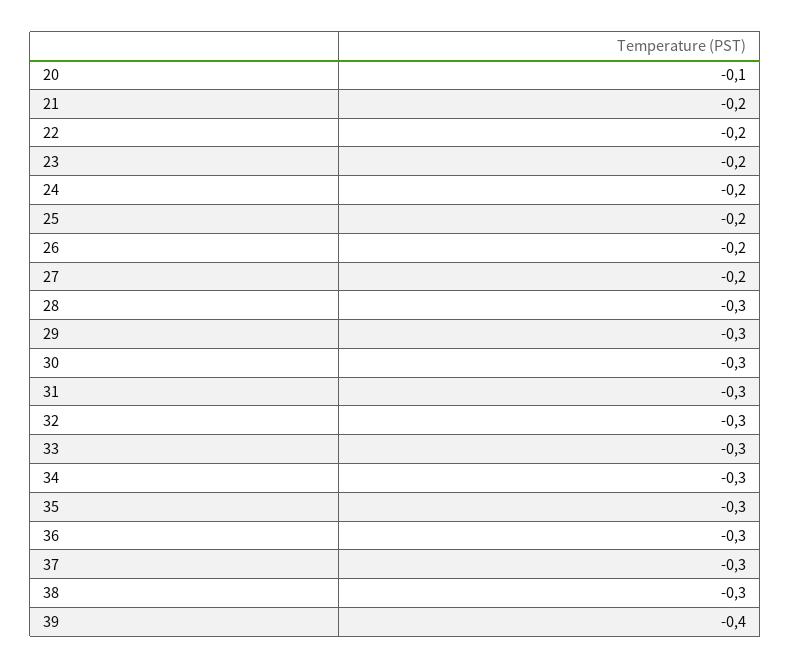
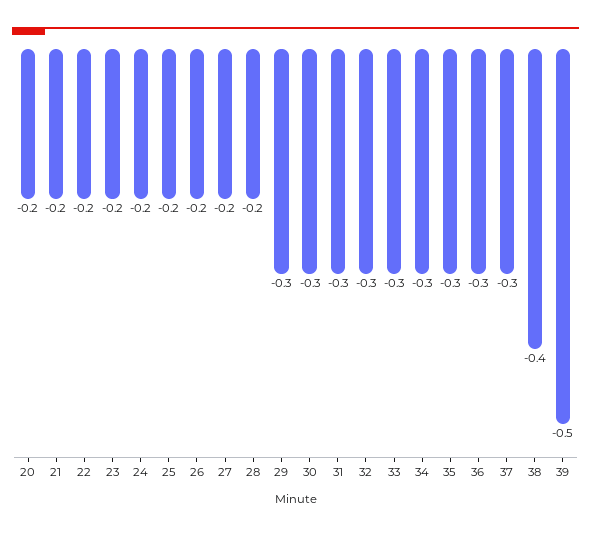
20: -0.1 -> -0.2
28: -0.3 -> -0.2
38: -0.3 -> -0.4
39: -0.4 -> -0.5

